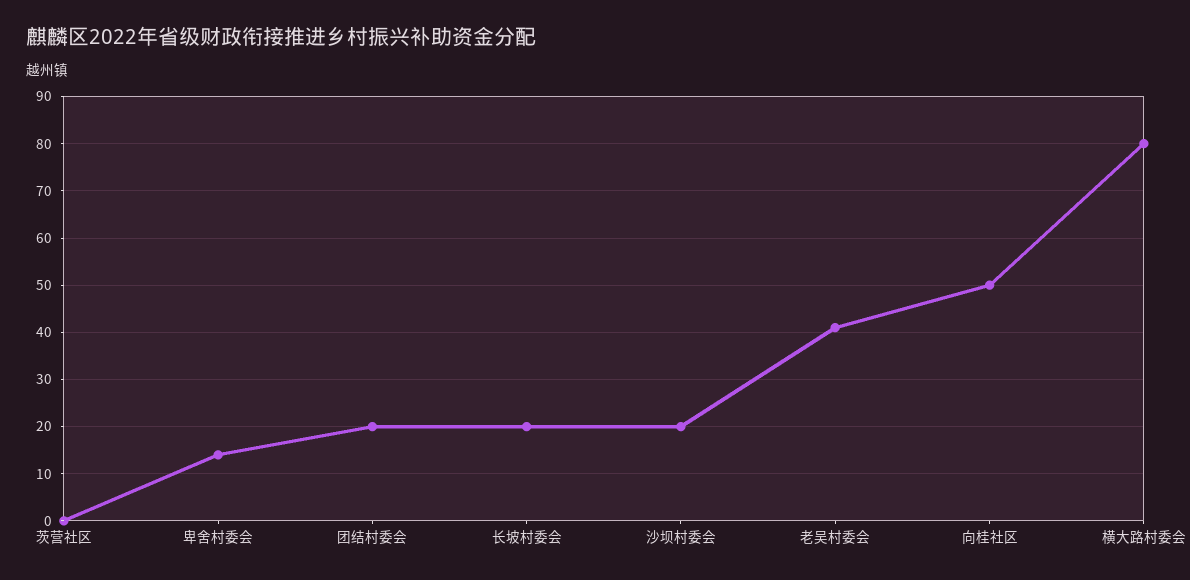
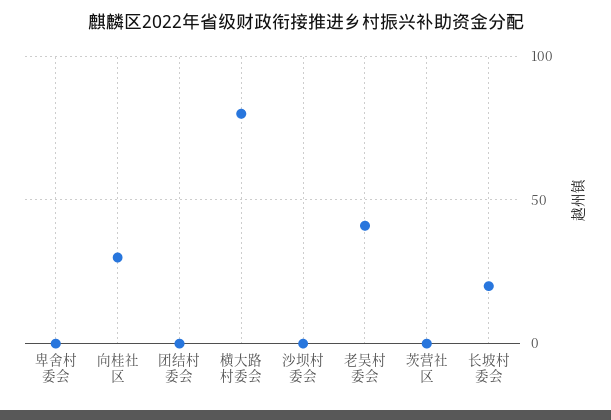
卑舍村委会: 15 -> 0
团结村委会: 20 -> 0
沙坝村委会: 20 -> 0
向桂社区: 50 -> 30

